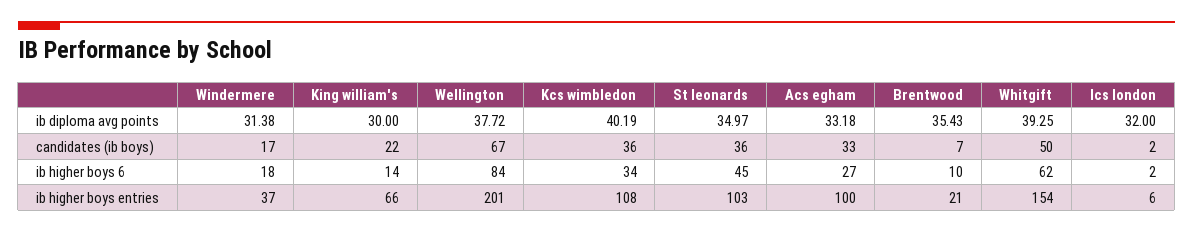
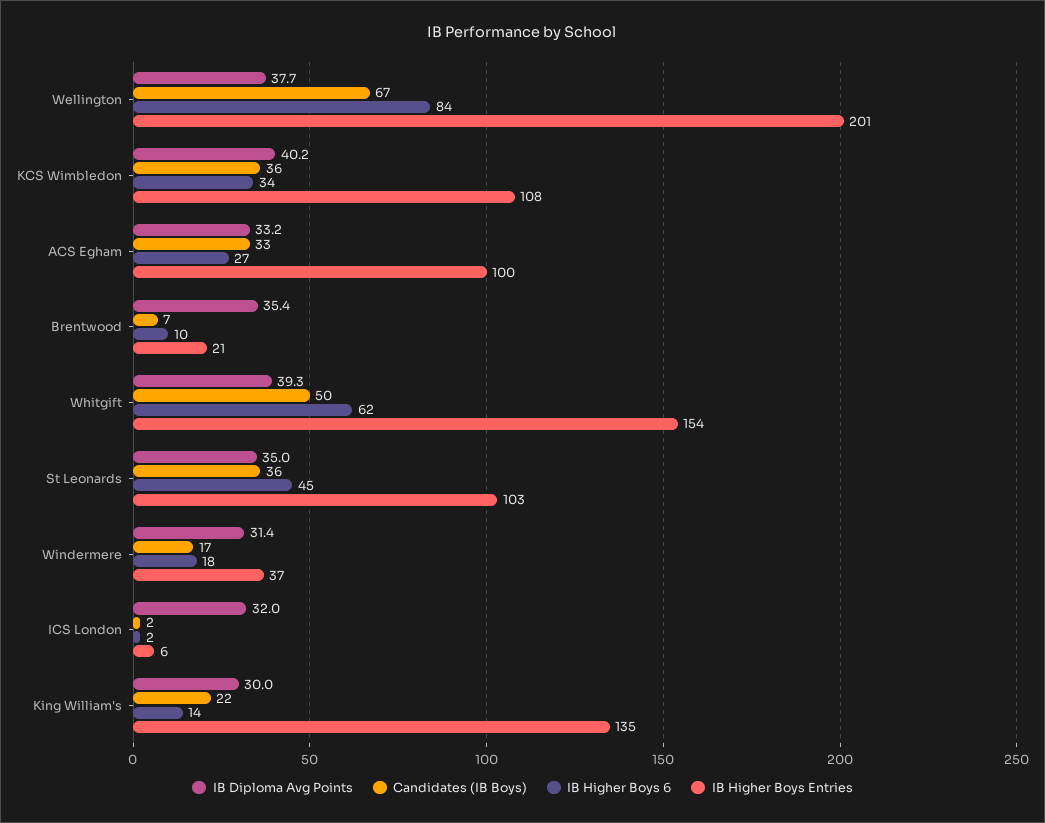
ib higher boys entries, King william's: 66 -> 135

